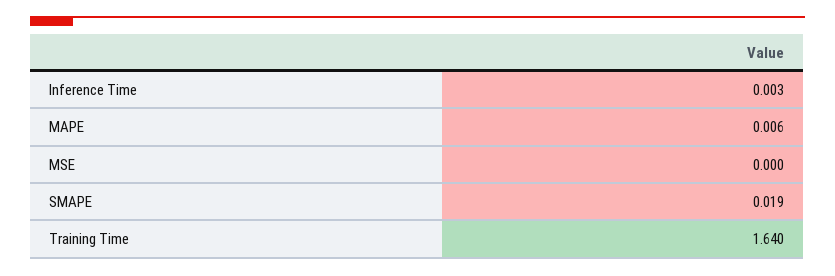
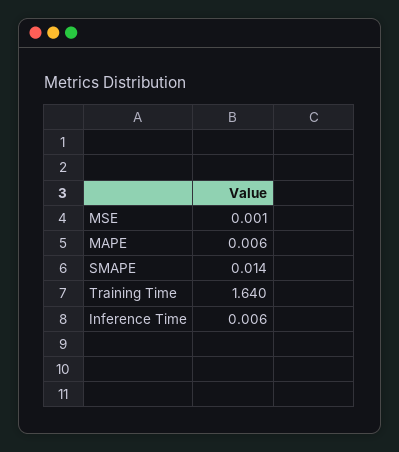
Inference Time: 0.003 -> 0.006
MSE: 0 -> 0.001
SMAPE: 0.019 -> 0.014

